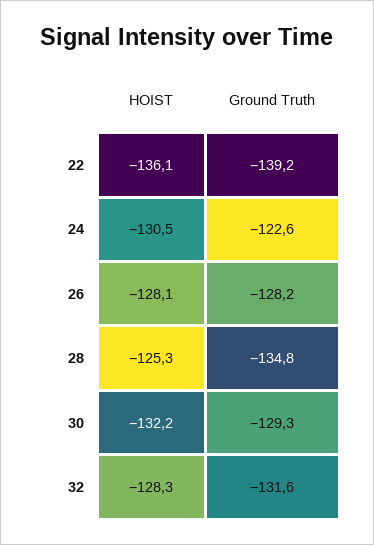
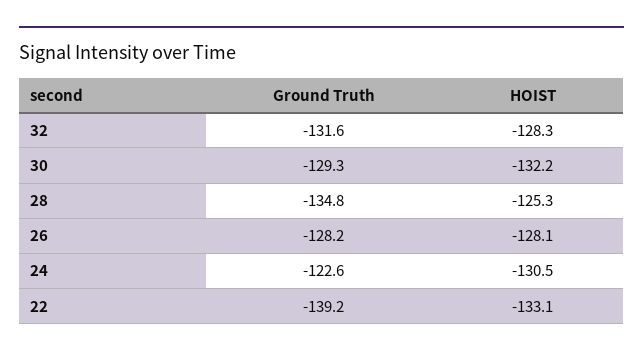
HOIST, 22: -136.1 -> -133.1

